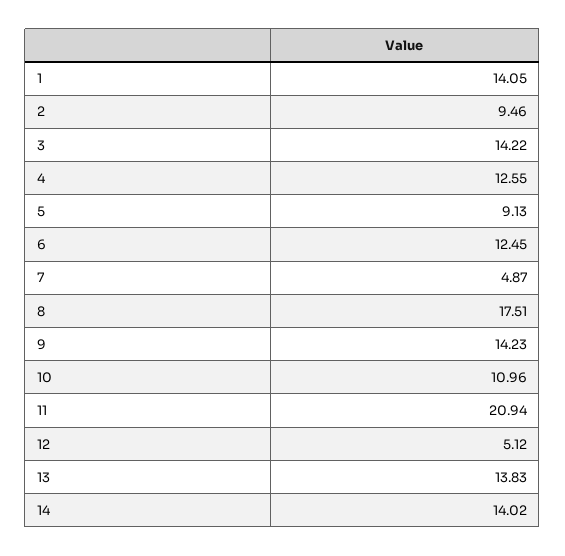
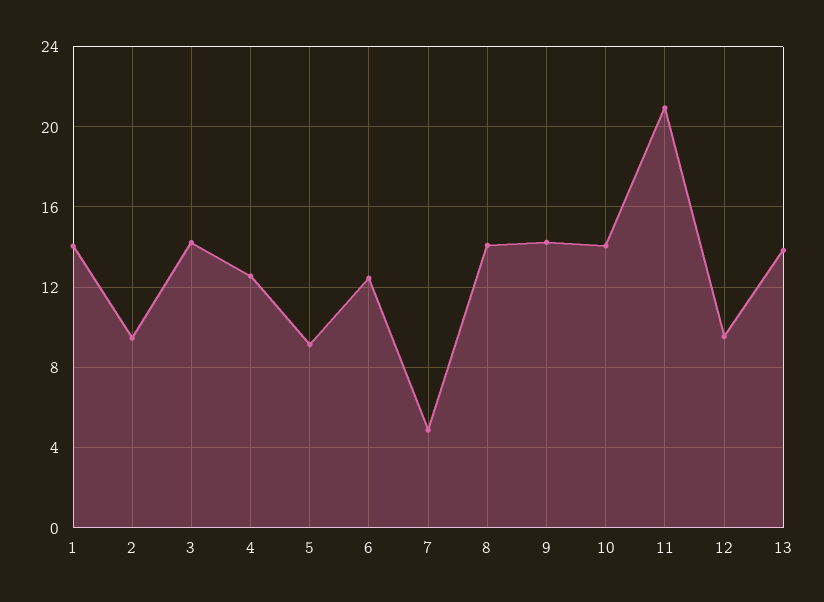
8: 17.51 -> 14
10: 10.96 -> 14
12: 5.12 -> 9.5
14: 14.02 -> none

